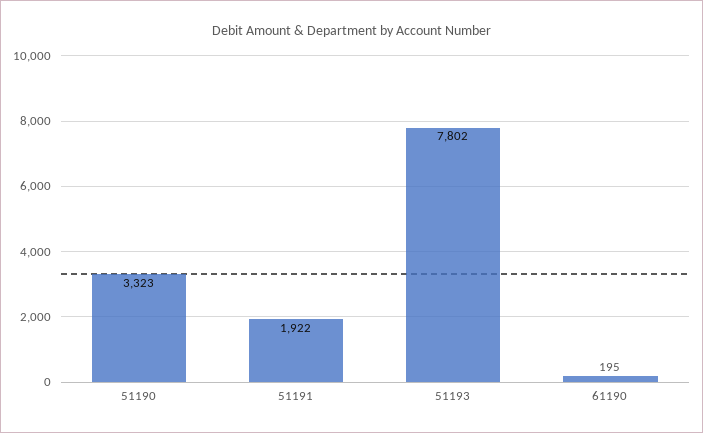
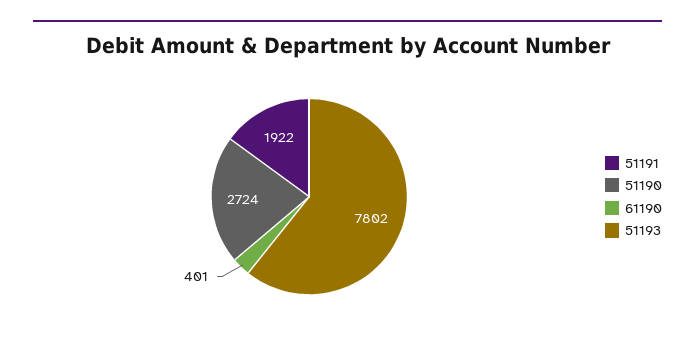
51190: 3323 -> 2724
61190: 195 -> 401

